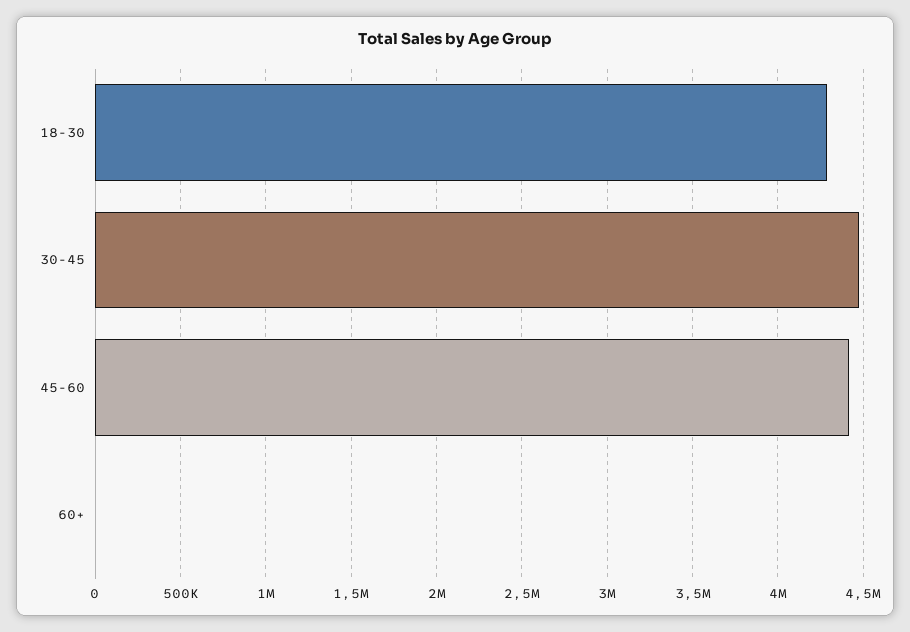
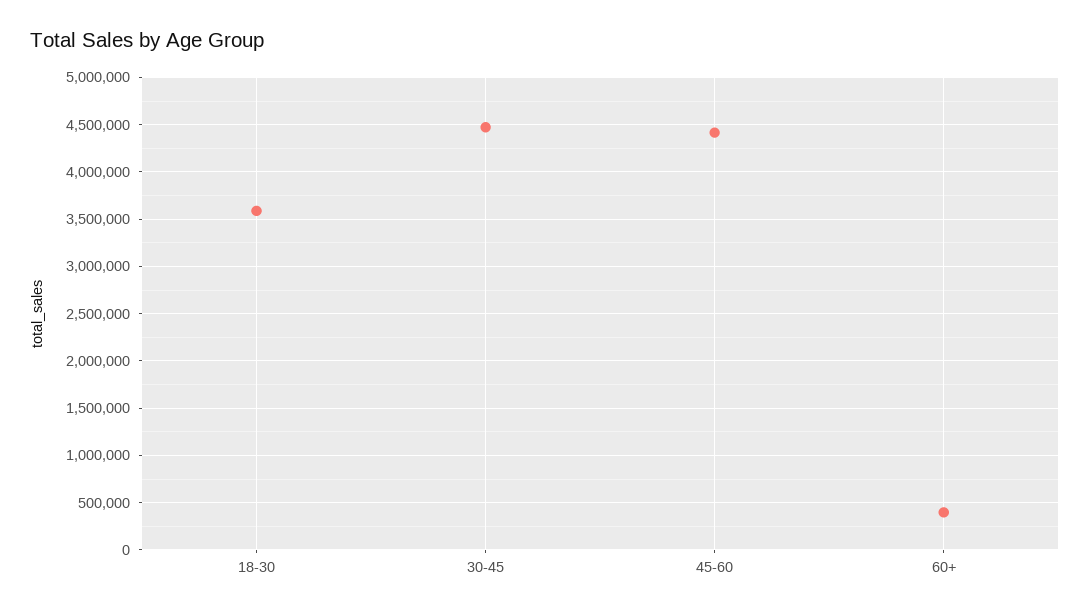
18-30: 4300000 -> 3600000
60+: 0 -> 400000

